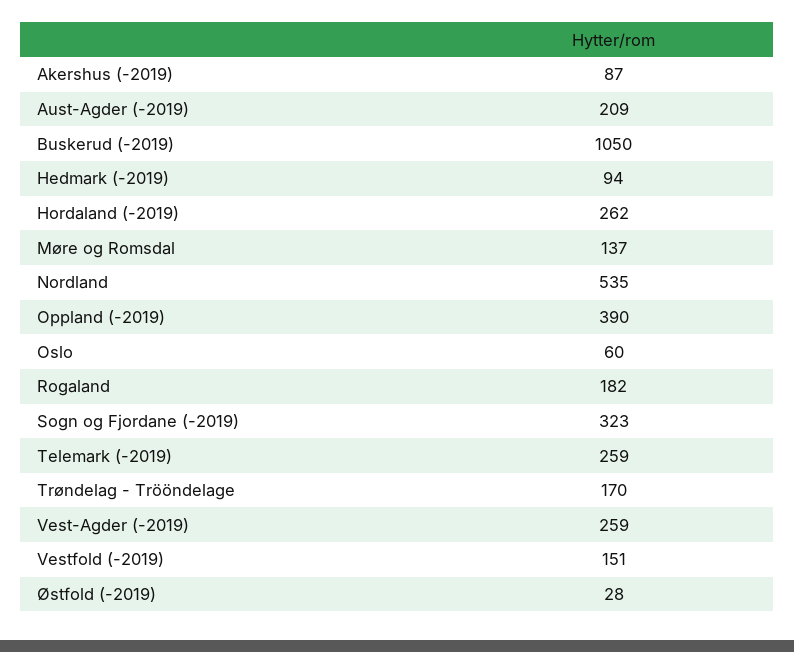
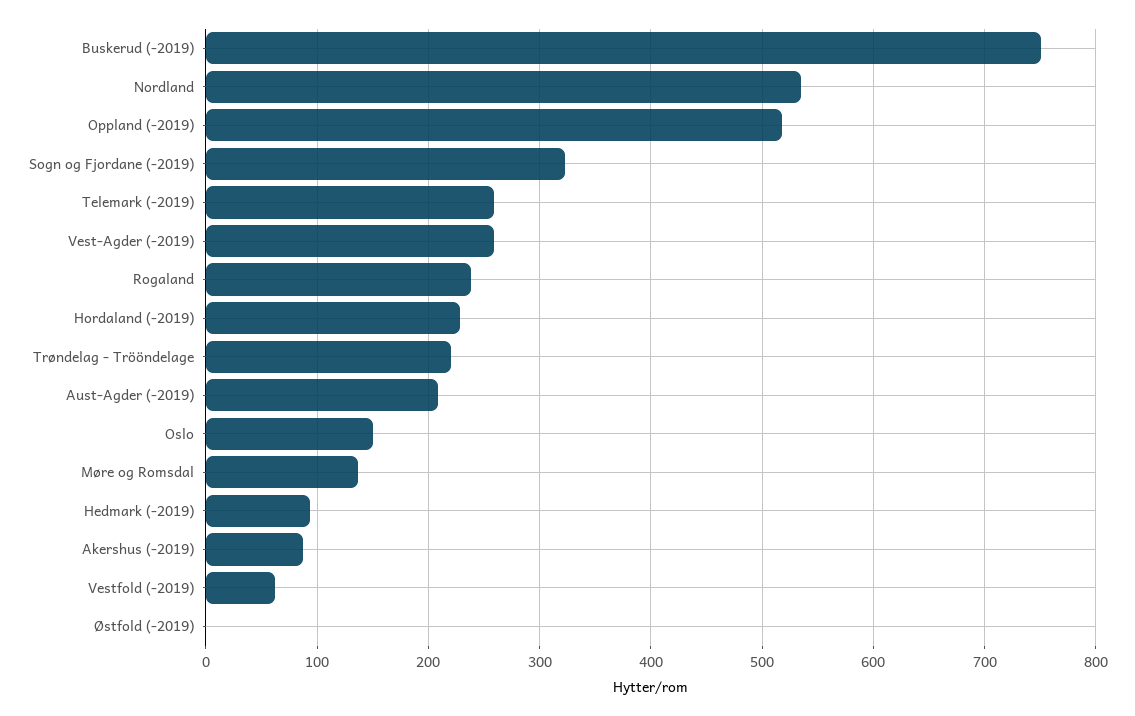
Buskerud (-2019): 1050 -> 750
Hordaland (-2019): 262 -> 230
Oppland (-2019): 390 -> 520
Oslo: 60 -> 150
Rogaland: 182 -> 240
Trøndelag - Trööndelage: 170 -> 220
Vestfold (-2019): 151 -> 60
Østfold (-2019): 28 -> 0

